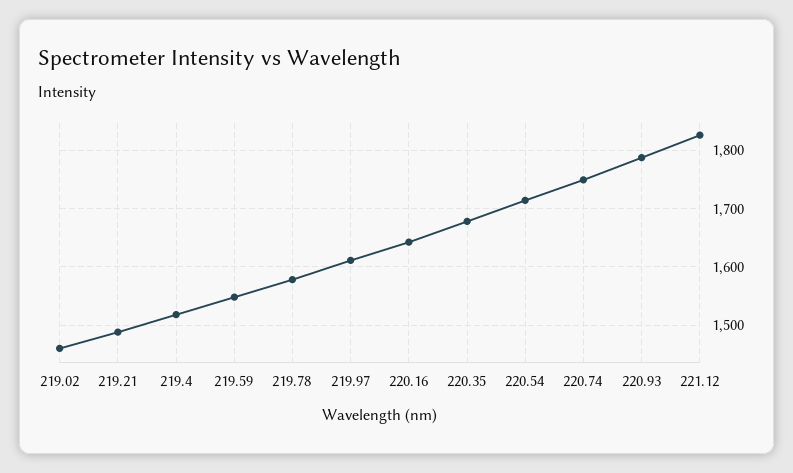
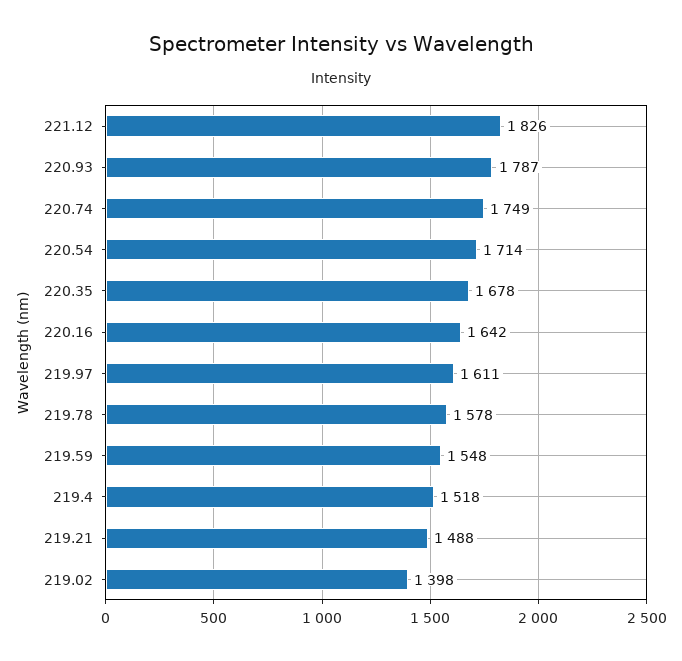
219.02: 1460 -> 1398

